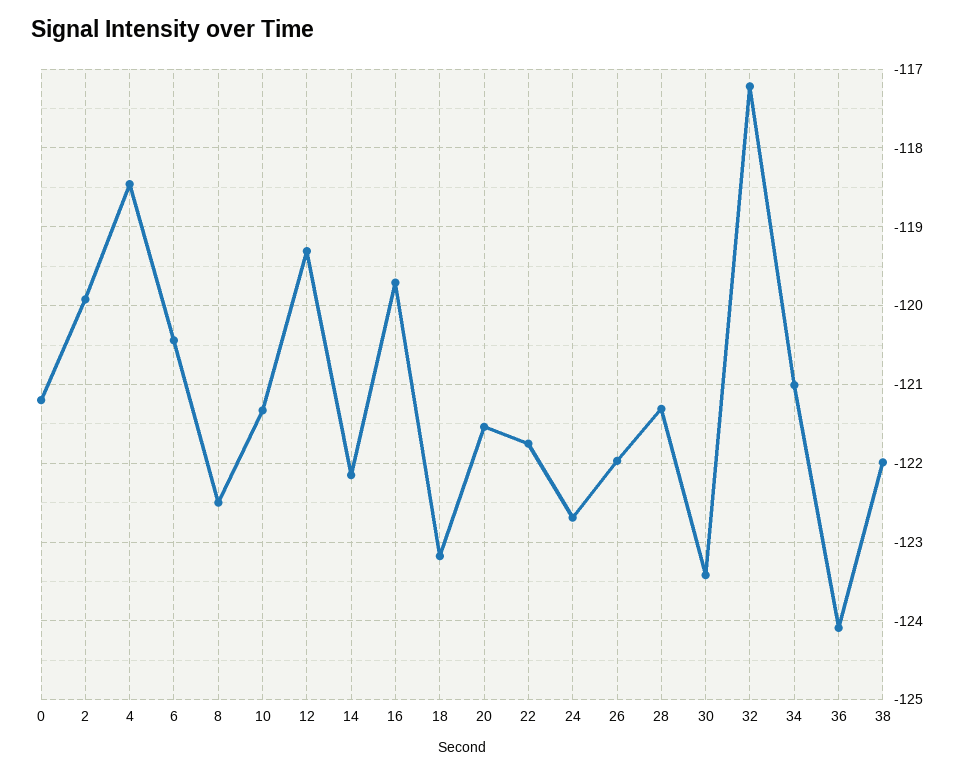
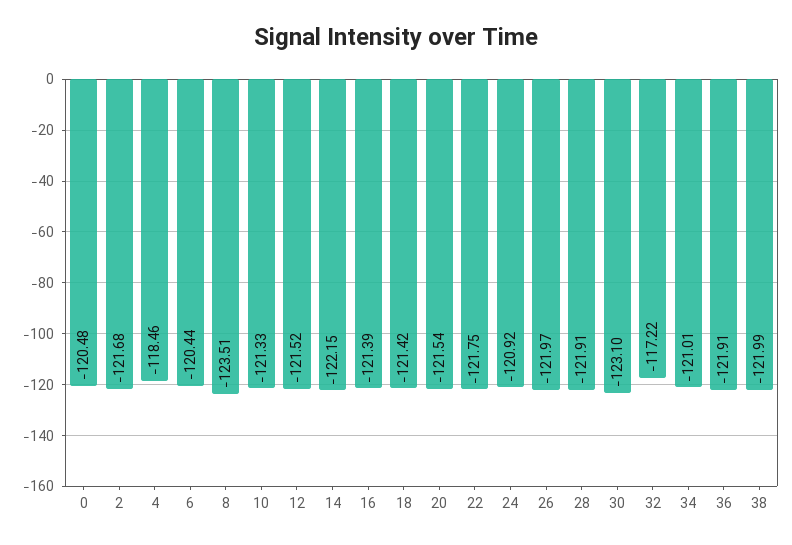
0: -121.2 -> -120.48
2: -119.9 -> -121.68
8: -122.5 -> -123.51
12: -119.3 -> -121.52
16: -119.7 -> -121.39
18: -123.2 -> -121.42
24: -122.7 -> -120.92
28: -121.3 -> -121.91
30: -123.4 -> -123.1
36: -124.1 -> -121.91

